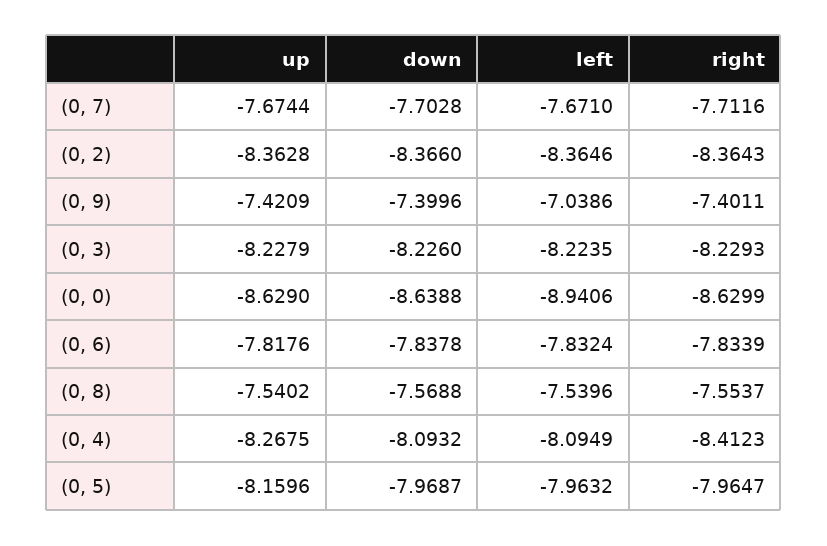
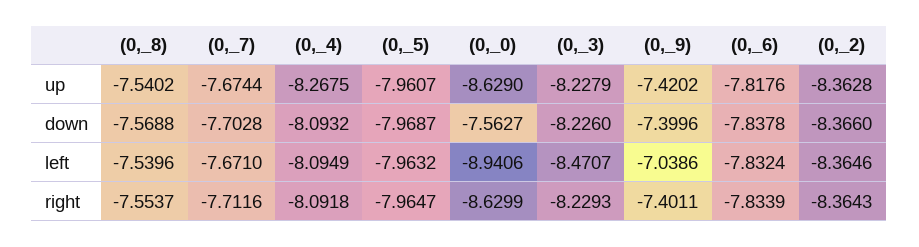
up, (0, 9): -7.4209 -> -7.4202
left, (0, 3): -8.2235 -> -8.4707
down, (0, 0): -8.6388 -> -7.5627
right, (0, 4): -8.4123 -> -8.0918
up, (0, 5): -8.1596 -> -7.9607

